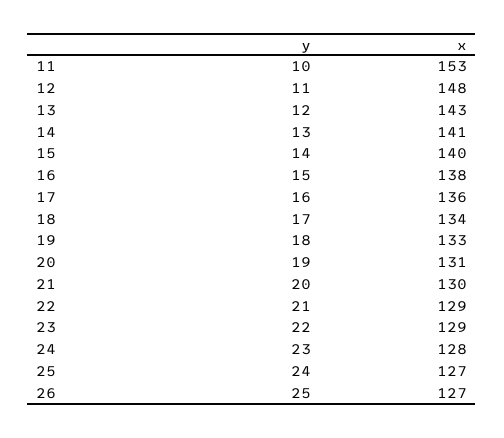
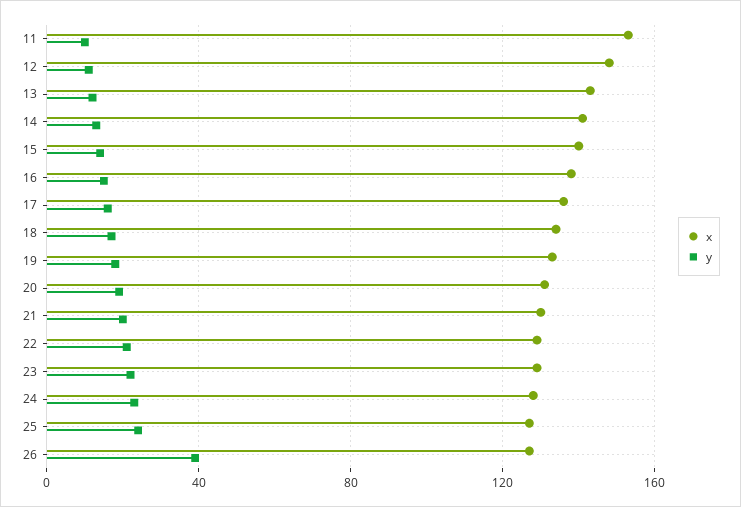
y, 26: 25 -> 40

